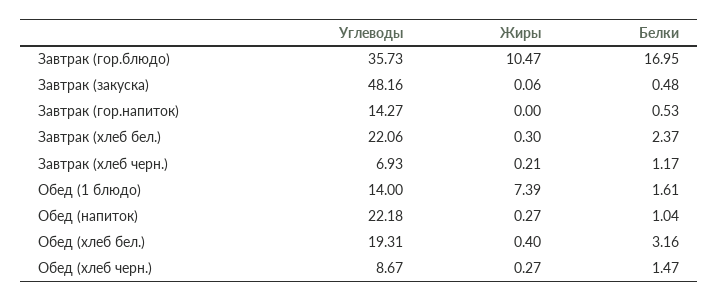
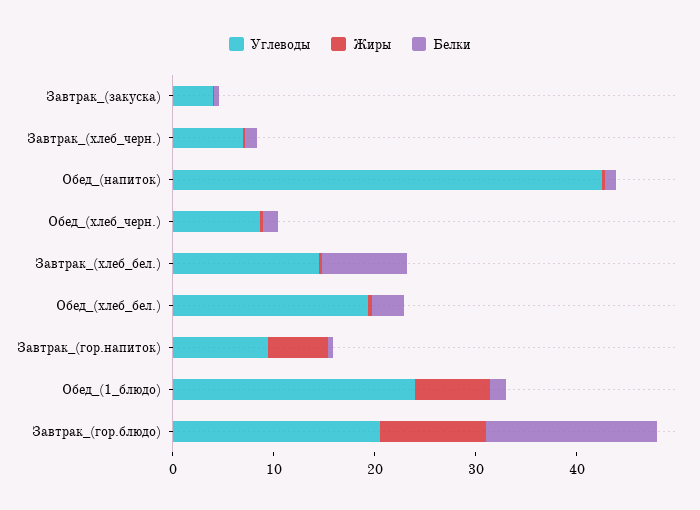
Углеводы, Завтрак (гор.блюдо): 35.73 -> 20
Углеводы, Завтрак (закуска): 48.16 -> 4
Углеводы, Завтрак (гор.напиток): 14.27 -> 10
Жиры, Завтрак (гор.напиток): 0 -> 6
Углеводы, Завтрак (хлеб бел.): 22.06 -> 14
Белки, Завтрак (хлеб бел.): 2.37 -> 8
Углеводы, Обед (1 блюдо): 14 -> 24
Углеводы, Обед (напиток): 22.18 -> 42

